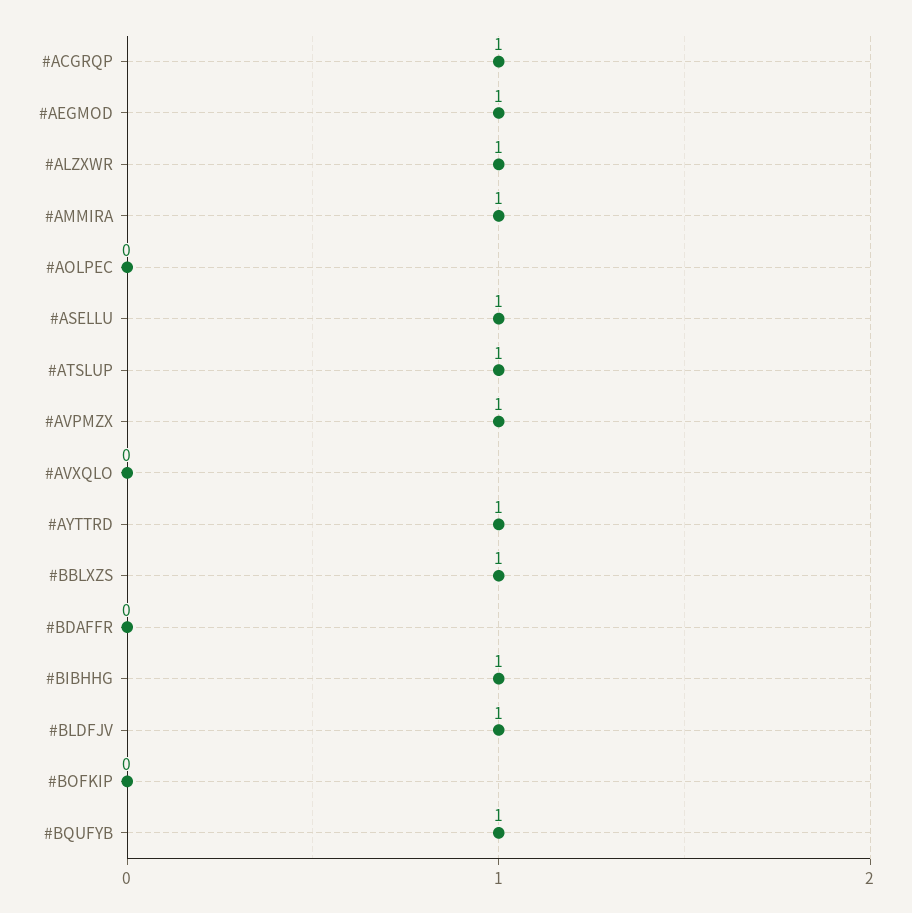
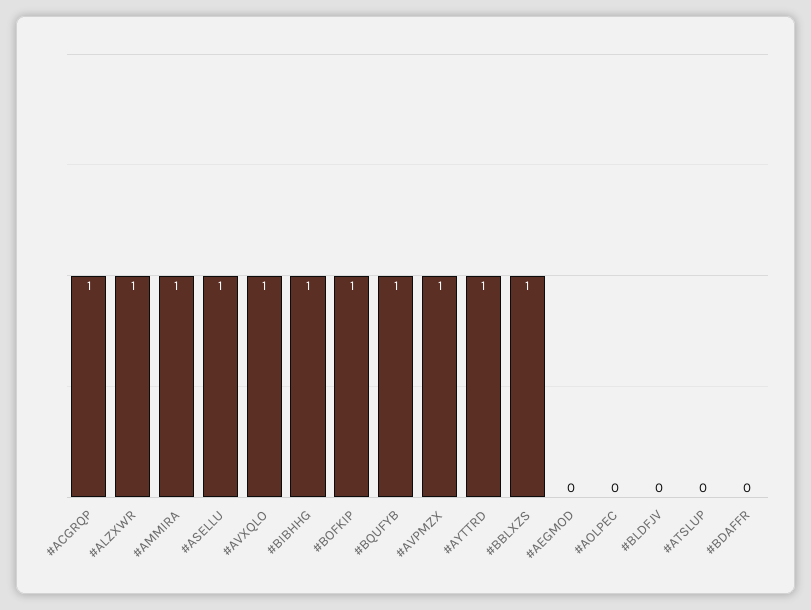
#AEGMOD: 1 -> 0
#ATSLUP: 1 -> 0
#AVXQLO: 0 -> 1
#BLDFJV: 1 -> 0
#BOFKIP: 0 -> 1

